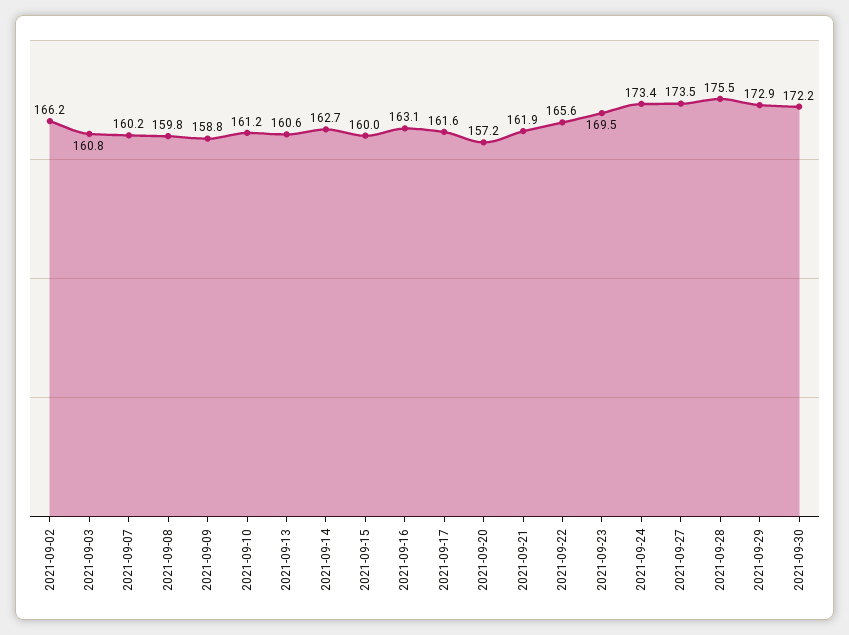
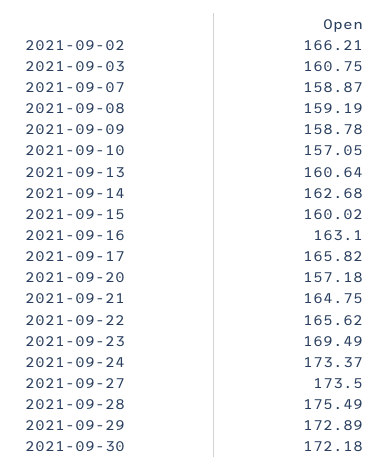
2021-09-07: 160.2 -> 158.87
2021-09-08: 159.8 -> 159.19
2021-09-10: 161.2 -> 157.05
2021-09-17: 161.6 -> 165.82
2021-09-21: 161.9 -> 164.75

